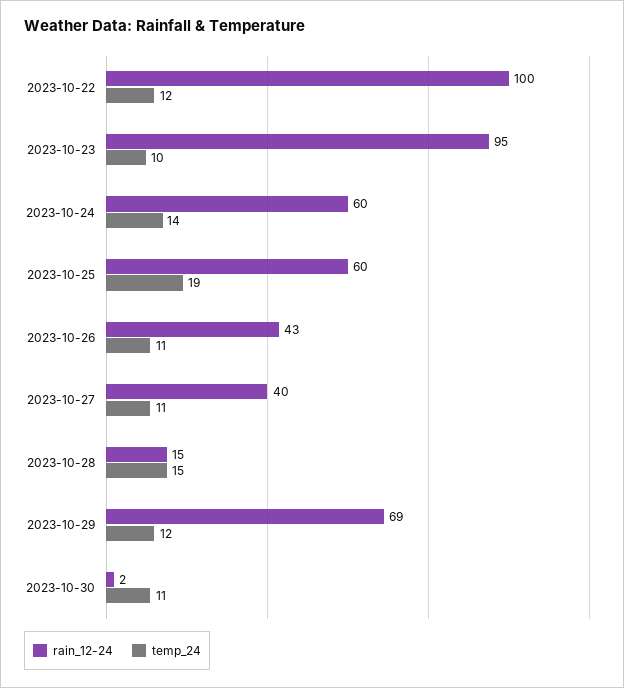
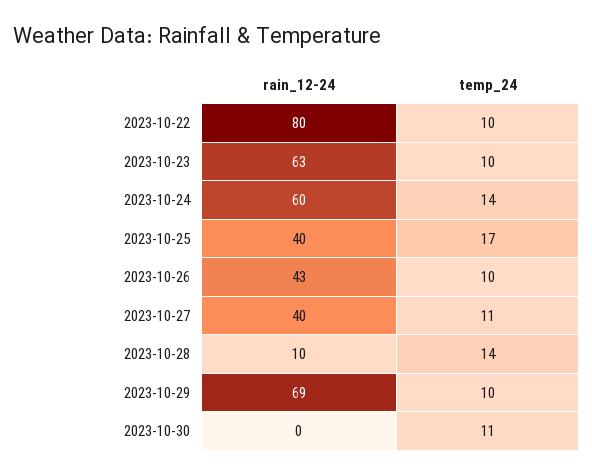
rain_12-24, 2023-10-22: 100 -> 80
temp_24, 2023-10-22: 12 -> 10
rain_12-24, 2023-10-23: 95 -> 63
rain_12-24, 2023-10-25: 60 -> 40
temp_24, 2023-10-25: 19 -> 17
temp_24, 2023-10-26: 11 -> 10
rain_12-24, 2023-10-28: 15 -> 10
temp_24, 2023-10-28: 15 -> 14
temp_24, 2023-10-29: 12 -> 10
rain_12-24, 2023-10-30: 2 -> 0

